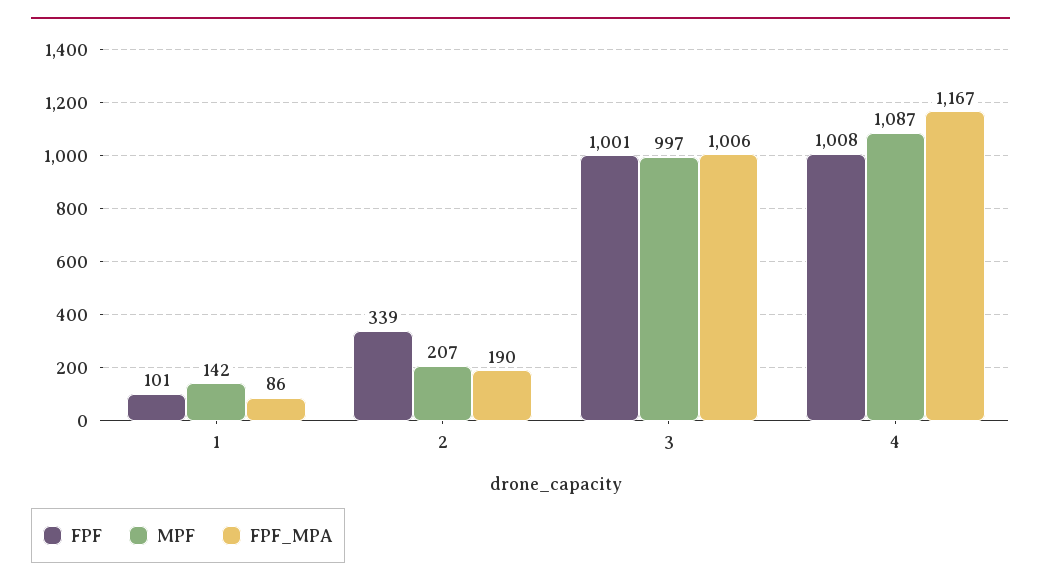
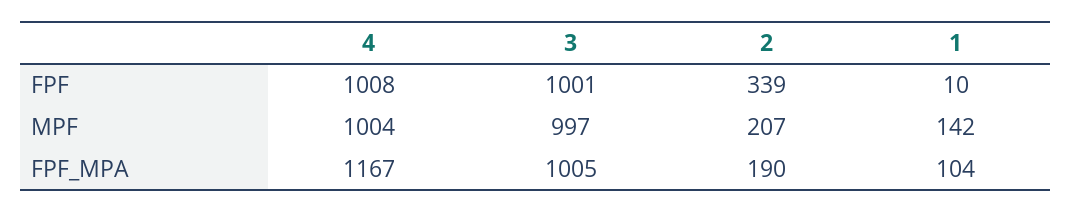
FPF, 1: 101 -> 10
FPF_MPA, 1: 86 -> 104
FPF_MPA, 3: 1006 -> 1005
MPF, 4: 1087 -> 1004

